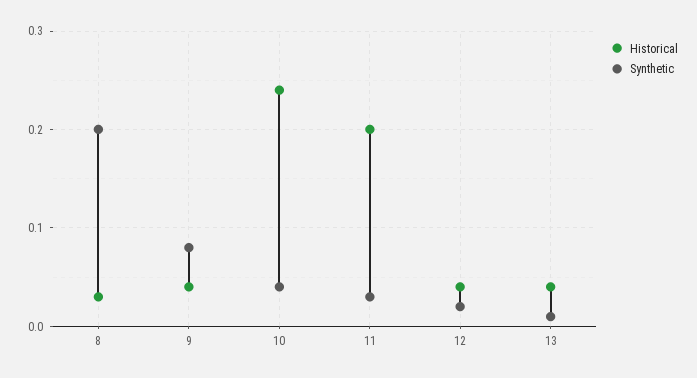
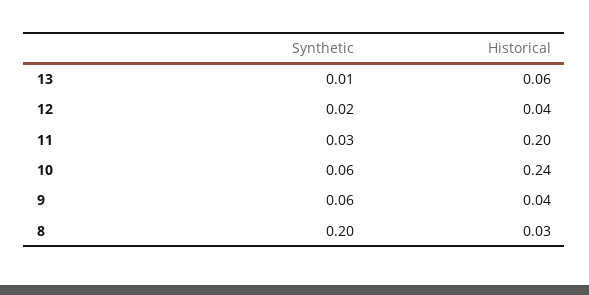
Synthetic, 9: 0.08 -> 0.06
Synthetic, 10: 0.04 -> 0.06
Historical, 13: 0.04 -> 0.06

